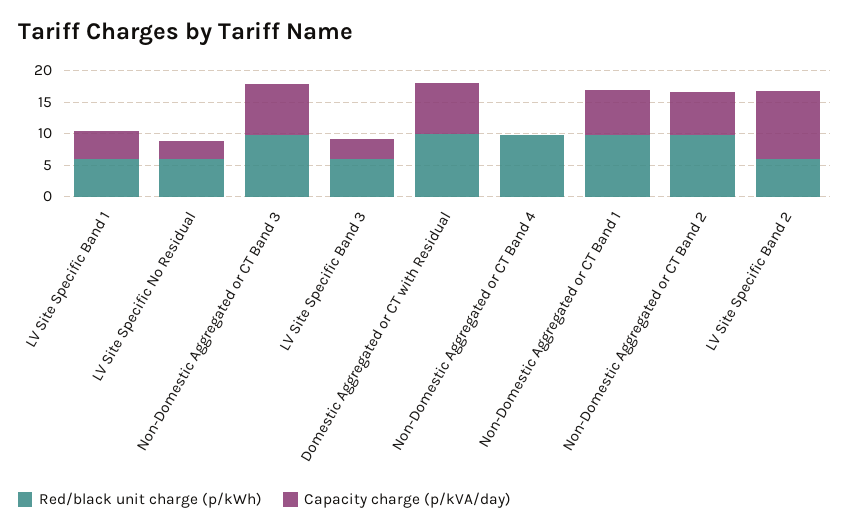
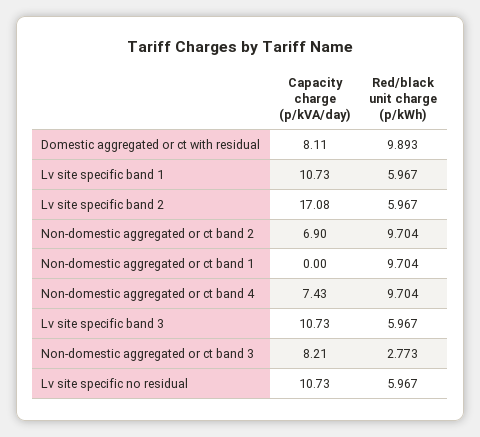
Capacity charge (p/kVA/day), LV Site Specific Band 1: 5 -> 10.73
Capacity charge (p/kVA/day), LV Site Specific No Residual: 2.5 -> 10.73
Red/black unit charge (p/kWh), Non-Domestic Aggregated or CT Band 3: 10 -> 2.773
Capacity charge (p/kVA/day), LV Site Specific Band 3: 2.5 -> 10.73
Capacity charge (p/kVA/day), Non-Domestic Aggregated or CT Band 4: 0 -> 7.43
Capacity charge (p/kVA/day), Non-Domestic Aggregated or CT Band 1: 7.5 -> 0
Capacity charge (p/kVA/day), LV Site Specific Band 2: 10 -> 17.08

